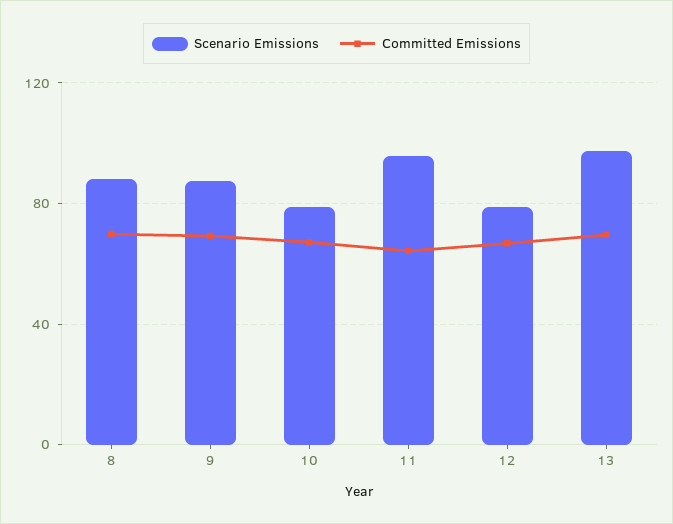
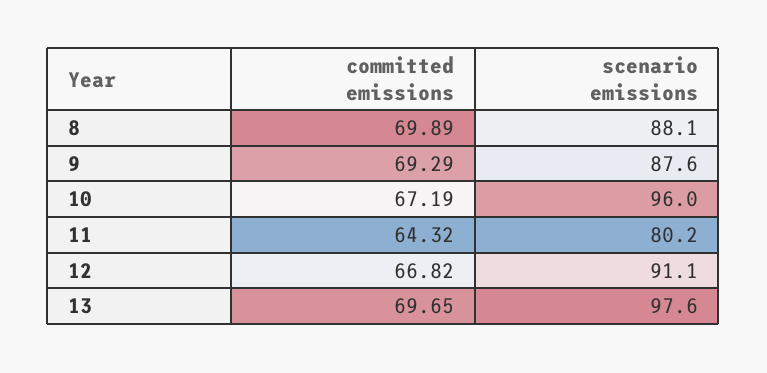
Scenario Emissions, 10: 80 -> 96
Scenario Emissions, 11: 95 -> 80.2
Scenario Emissions, 12: 80 -> 91.1

